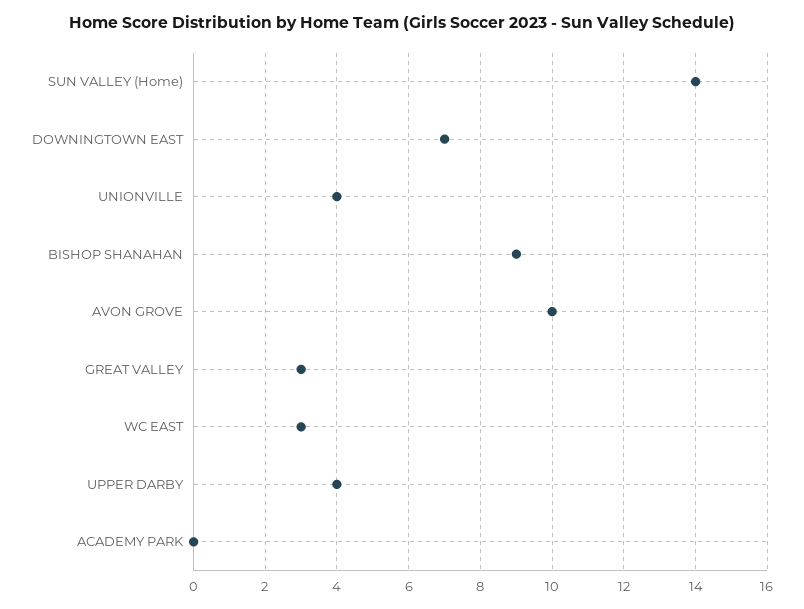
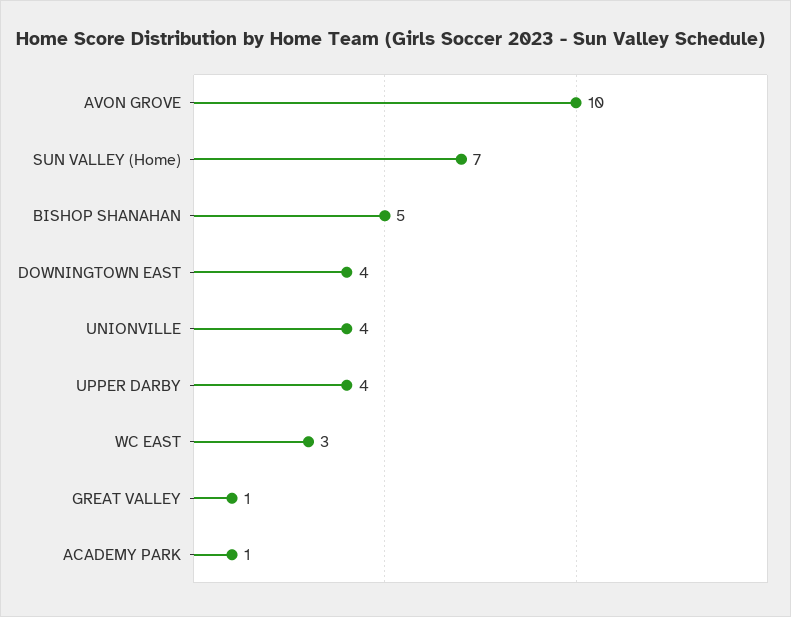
SUN VALLEY (Home): 14 -> 7
DOWNINGTOWN EAST: 7 -> 4
BISHOP SHANAHAN: 9 -> 5
GREAT VALLEY: 3 -> 1
ACADEMY PARK: 0 -> 1

